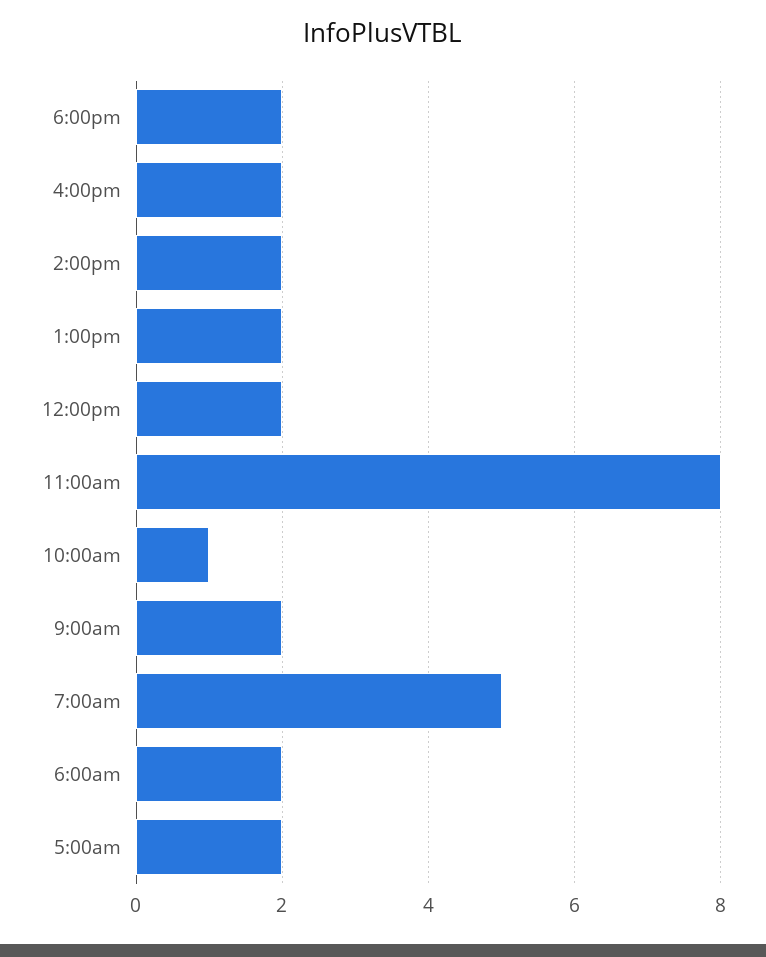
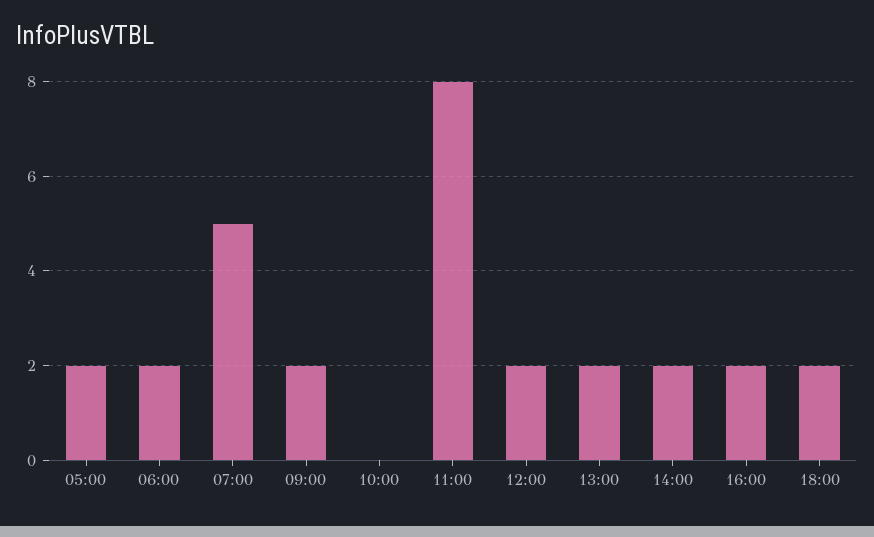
10:00am: 1 -> 0

